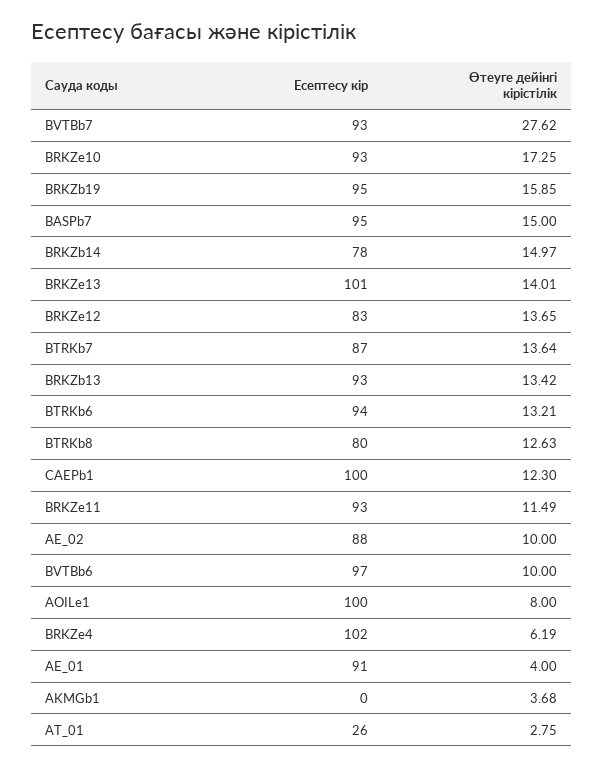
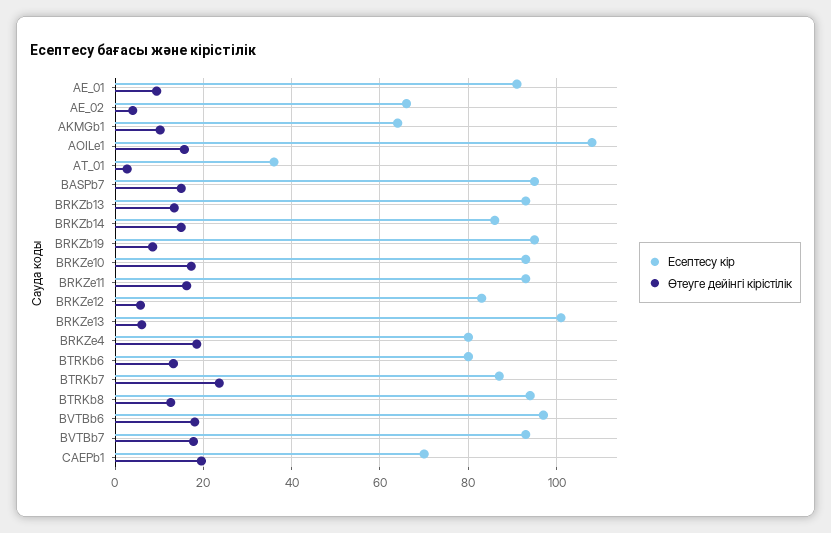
Өтеуге дейінгі кірістілік, BVTBb7: 27.62 -> 18
Өтеуге дейінгі кірістілік, BRKZb19: 15.85 -> 8
Есептесу кір, BRKZb14: 78 -> 86
Өтеуге дейінгі кірістілік, BRKZe13: 14.01 -> 6
Өтеуге дейінгі кірістілік, BRKZe12: 13.65 -> 6
Өтеуге дейінгі кірістілік, BTRKb7: 13.64 -> 24
Есептесу кір, BTRKb6: 94 -> 80
Есептесу кір, BTRKb8: 80 -> 94
Есептесу кір, CAEPb1: 100 -> 70
Өтеуге дейінгі кірістілік, CAEPb1: 12.3 -> 20
Өтеуге дейінгі кірістілік, BRKZe11: 11.49 -> 16
Есептесу кір, AE_02: 88 -> 66
Өтеуге дейінгі кірістілік, AE_02: 10 -> 4
Өтеуге дейінгі кірістілік, BVTBb6: 10 -> 18
Есептесу кір, AOILe1: 100 -> 108
Өтеуге дейінгі кірістілік, AOILe1: 8 -> 16
Есептесу кір, BRKZe4: 102 -> 80
Өтеуге дейінгі кірістілік, BRKZe4: 6.19 -> 18
Өтеуге дейінгі кірістілік, AE_01: 4 -> 10
Есептесу кір, AKMGb1: 0 -> 64
Өтеуге дейінгі кірістілік, AKMGb1: 3.68 -> 10
Есептесу кір, AT_01: 26 -> 36

